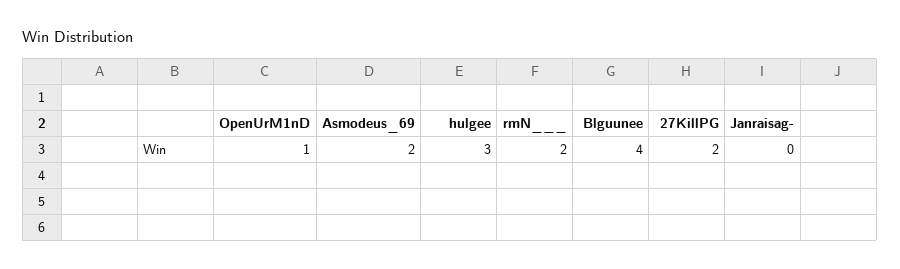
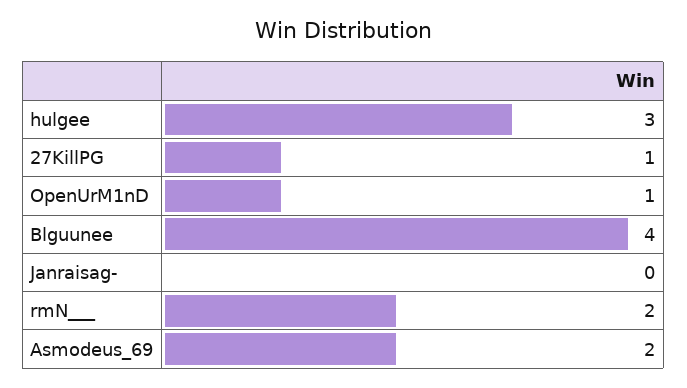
27KillPG: 2 -> 1

